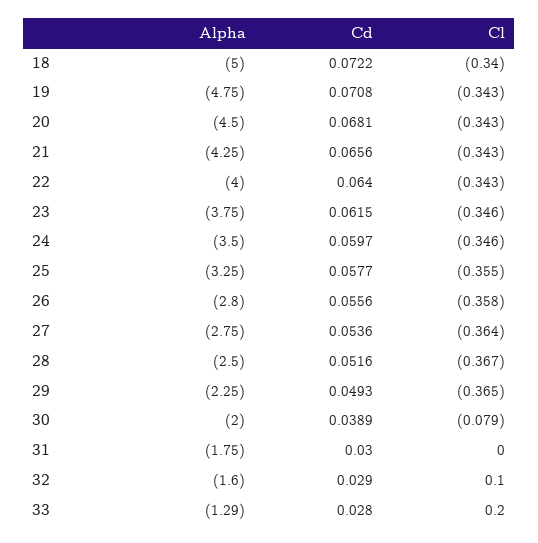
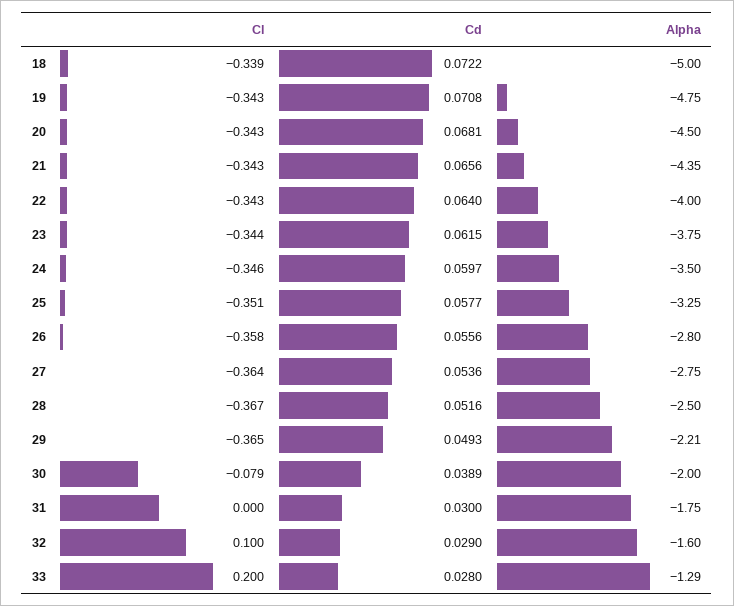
Cl, 18: -0.34 -> -0.339
Alpha, 21: -4.25 -> -4.35
Cl, 23: -0.346 -> -0.344
Cl, 25: -0.355 -> -0.351
Alpha, 29: -2.25 -> -2.21

